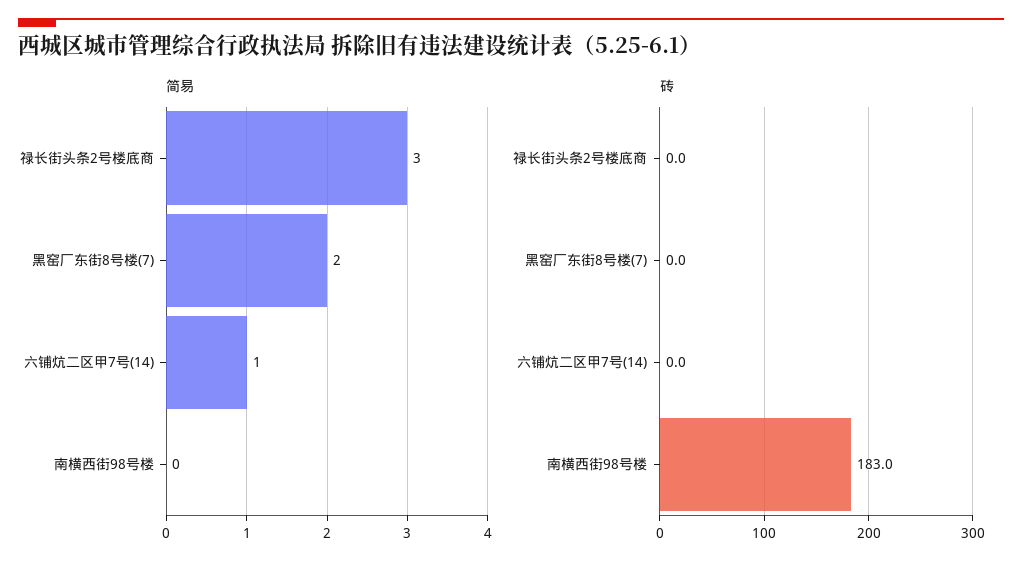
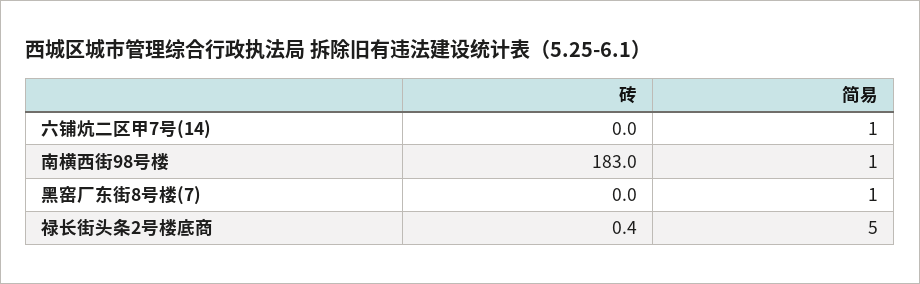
简易, 禄长街头条2号楼底商: 3 -> 5
简易, 黑窑厂东街8号楼(7): 2 -> 1
简易, 南横西街98号楼: 0 -> 1
砖, 禄长街头条2号楼底商: 0 -> 0.4

